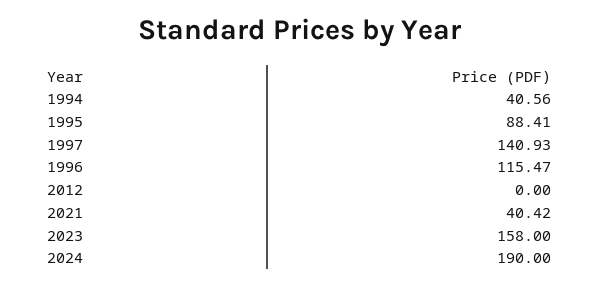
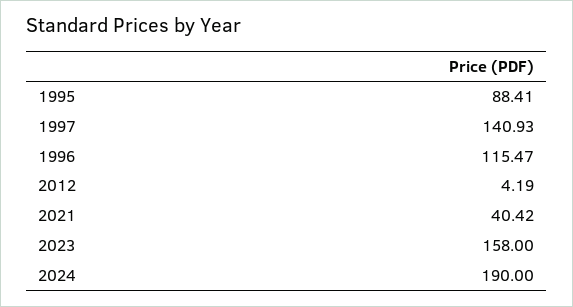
1994: 40.56 -> none
2012: 0 -> 4.19

